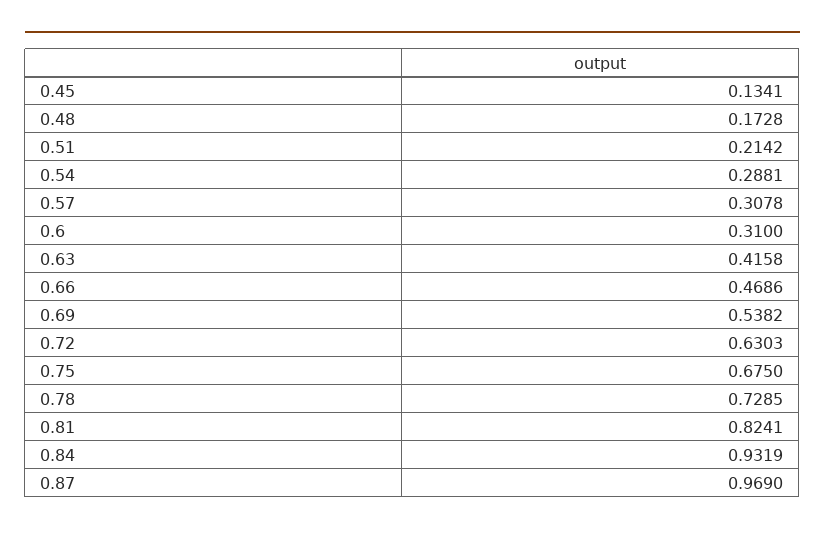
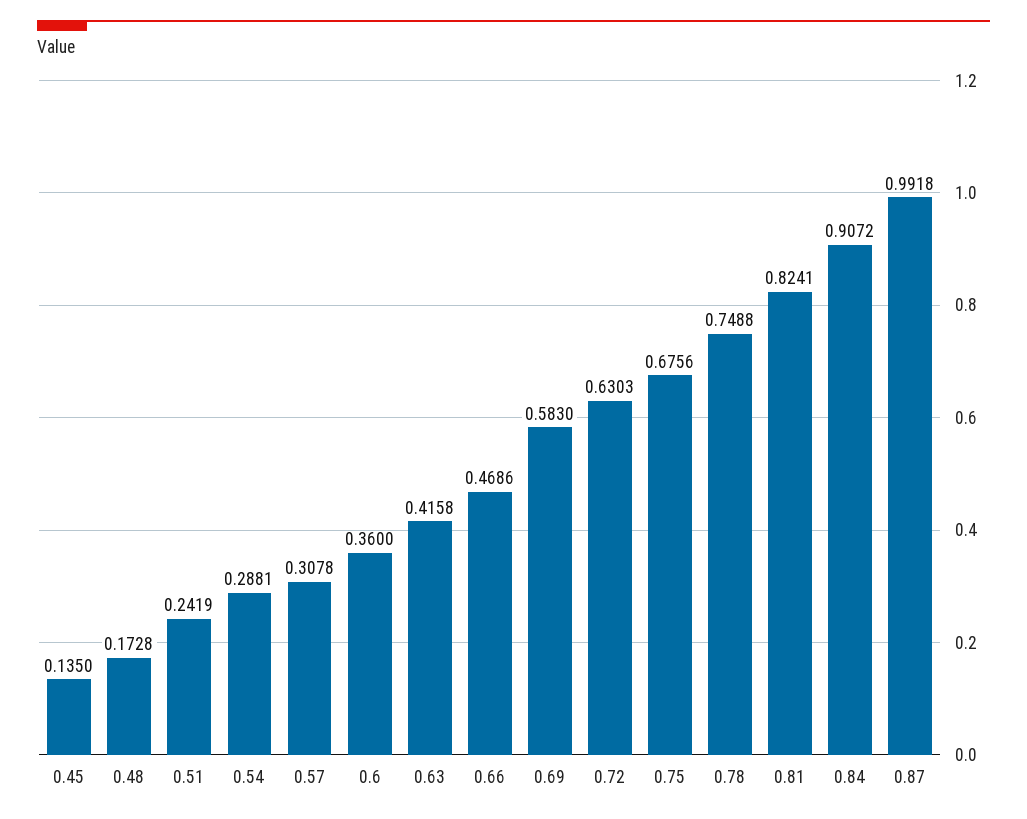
0.45: 0.1341 -> 0.135
0.51: 0.2142 -> 0.2419
0.6: 0.31 -> 0.36
0.69: 0.5382 -> 0.583
0.75: 0.675 -> 0.6756
0.78: 0.7285 -> 0.7488
0.84: 0.9319 -> 0.9072
0.87: 0.969 -> 0.9918

